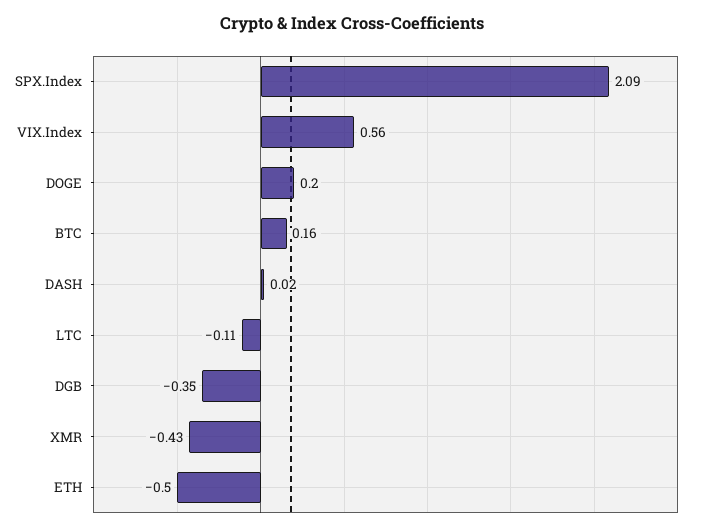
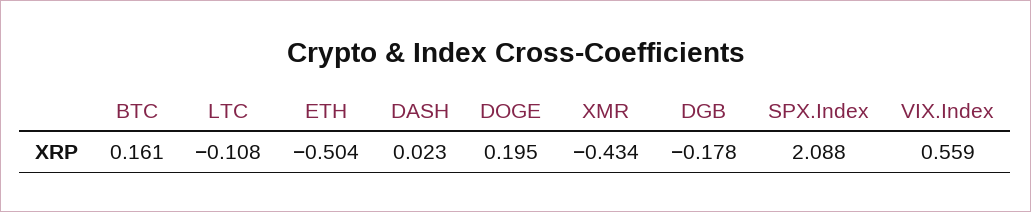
DGB: -0.35 -> -0.178

